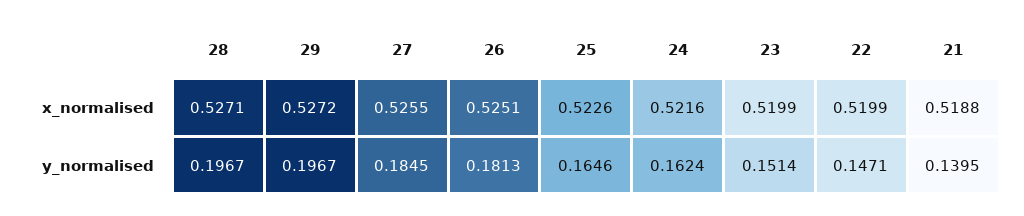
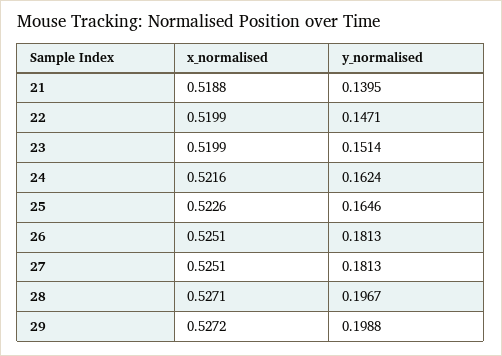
27, x_normalised: 0.5255 -> 0.5251
29, y_normalised: 0.1967 -> 0.1988
27, y_normalised: 0.1845 -> 0.1813

